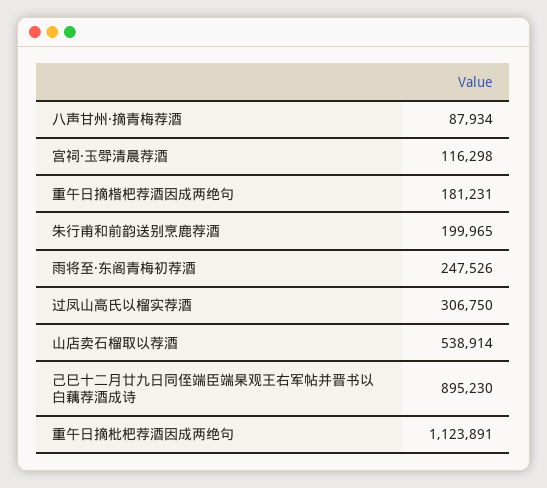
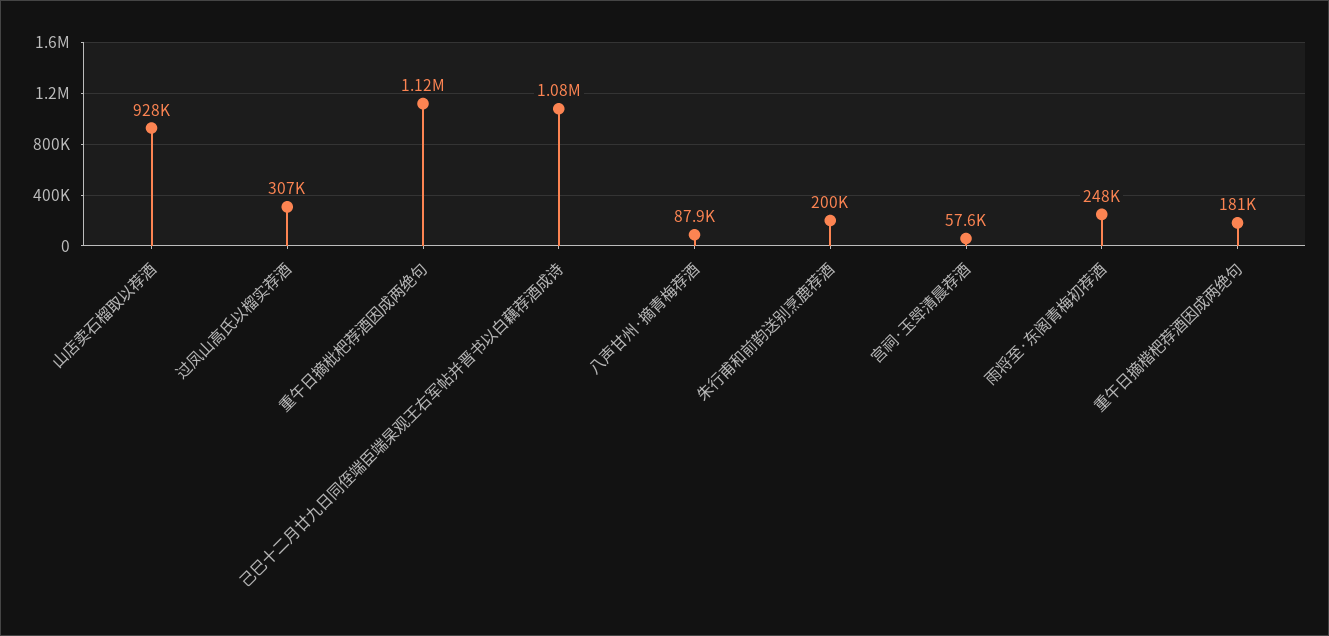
宫祠·玉斝清晨荐酒: 116298 -> 57600
山店卖石榴取以荐酒: 538914 -> 928000
己巳十二月廿九日同侄端臣端杲观王右军帖并晋书以白藕荐酒成诗: 895230 -> 1080000

